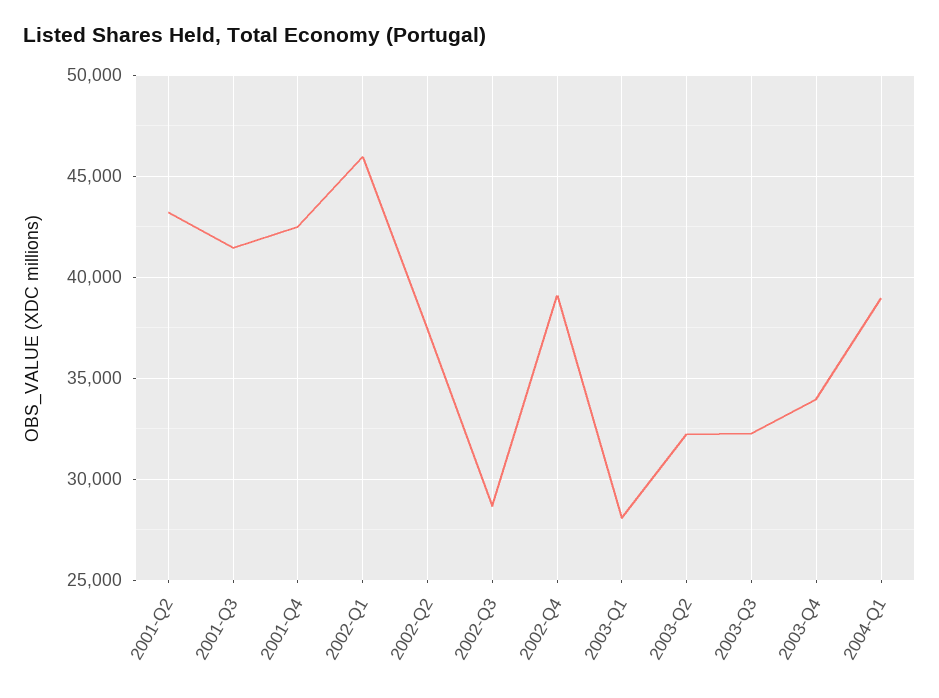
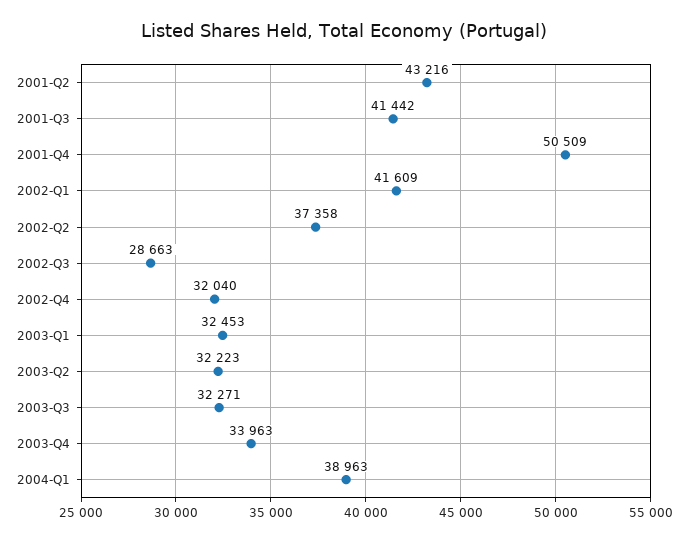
2001-Q4: 42500 -> 50509
2002-Q1: 46000 -> 41609
2002-Q4: 39000 -> 32040
2003-Q1: 28000 -> 32453

